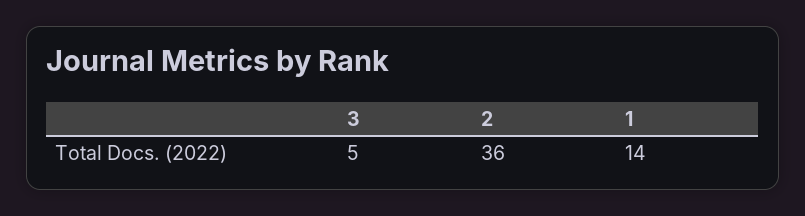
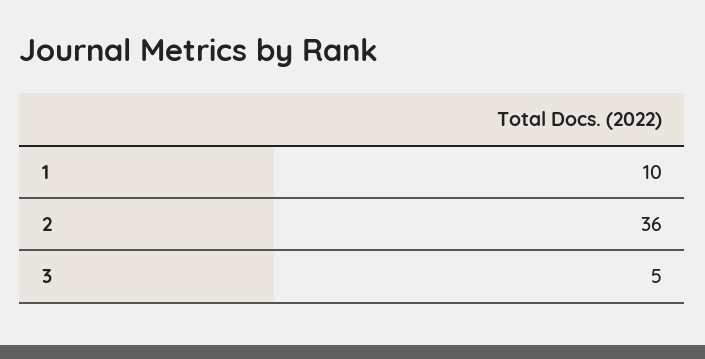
1: 14 -> 10

